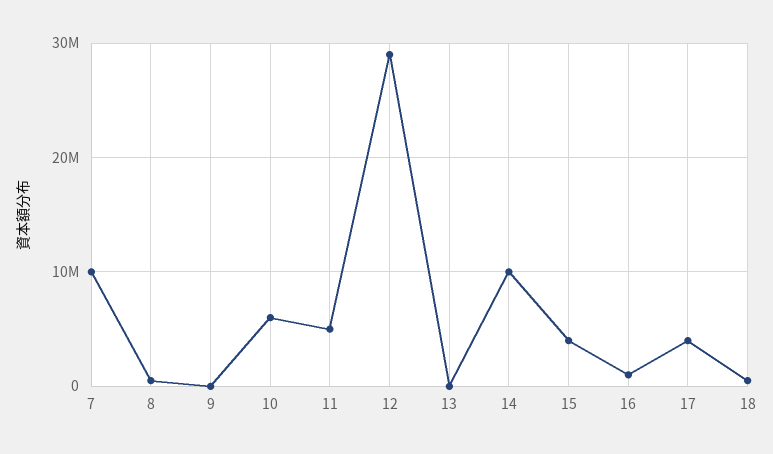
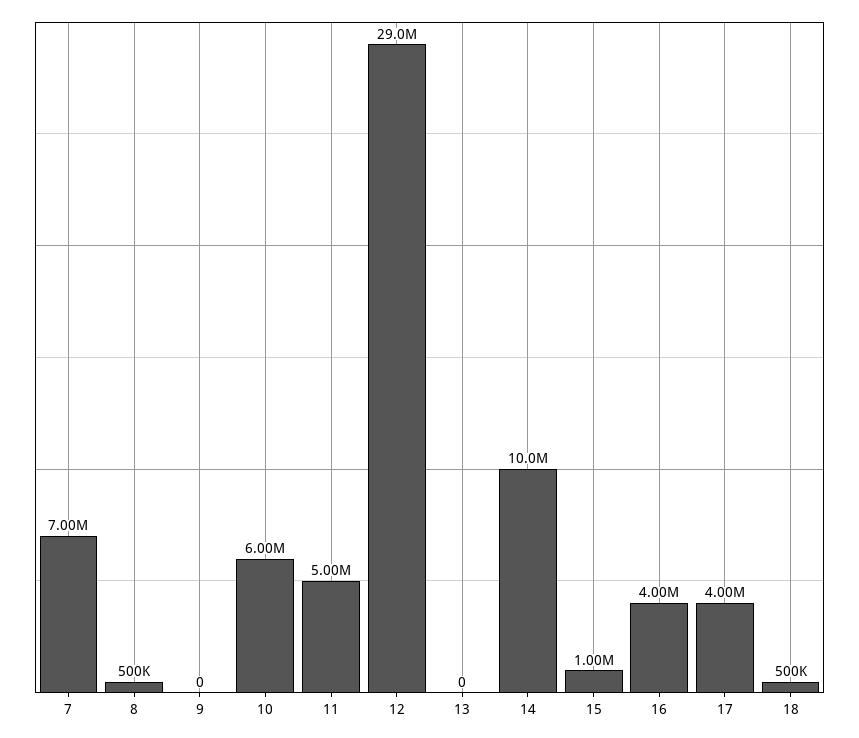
7: 10000000 -> 7000000
15: 4000000 -> 1000000
16: 1000000 -> 4000000

